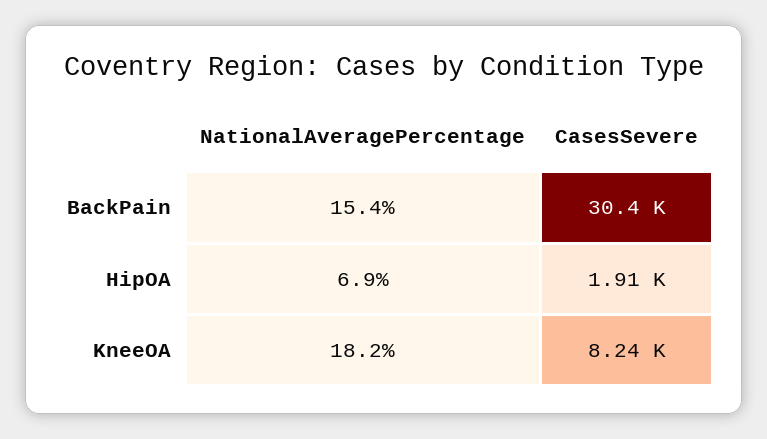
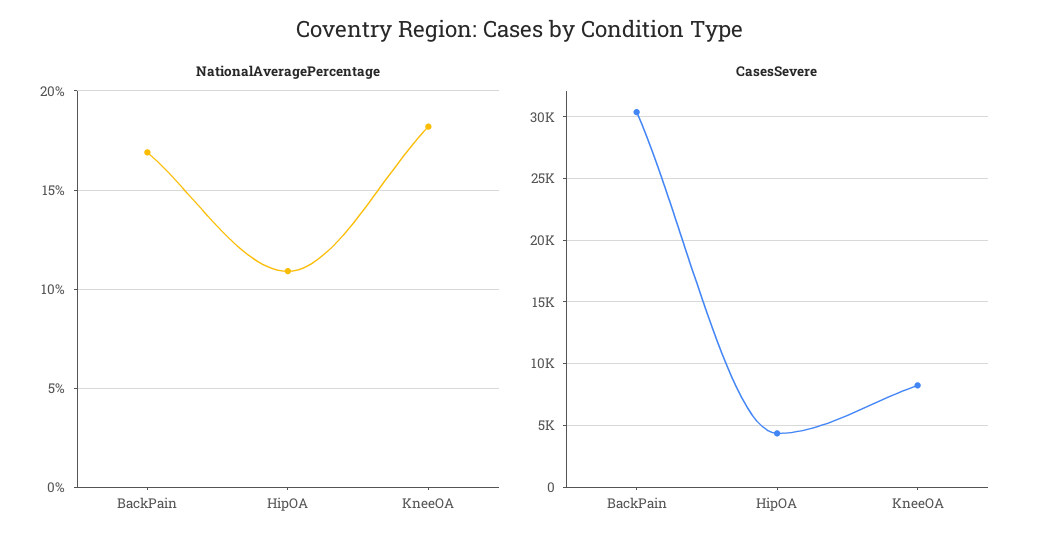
NationalAveragePercentage, BackPain: 15.4 -> 17
NationalAveragePercentage, HipOA: 6.9 -> 11
CasesSevere, HipOA: 1910 -> 4500

